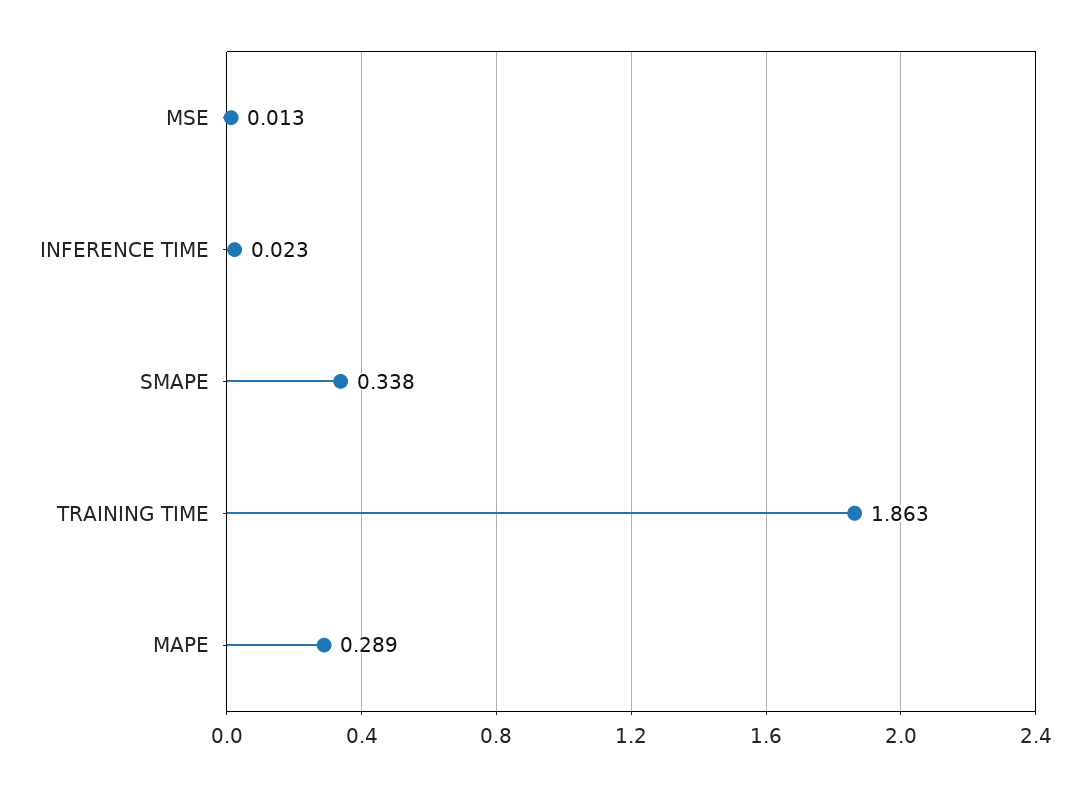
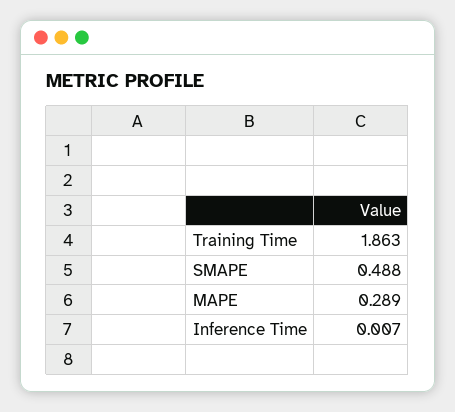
MSE: 0.013 -> none
INFERENCE TIME: 0.023 -> 0.007
SMAPE: 0.338 -> 0.488

